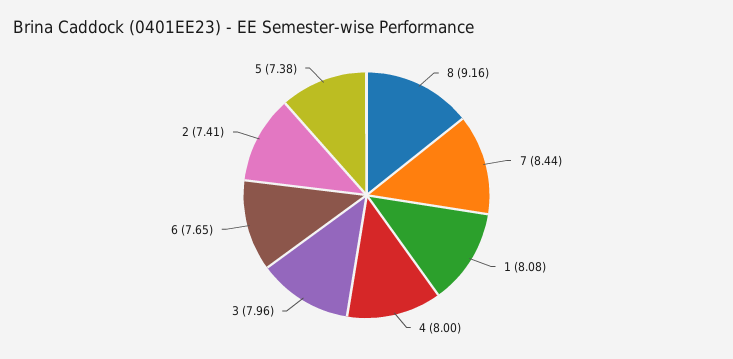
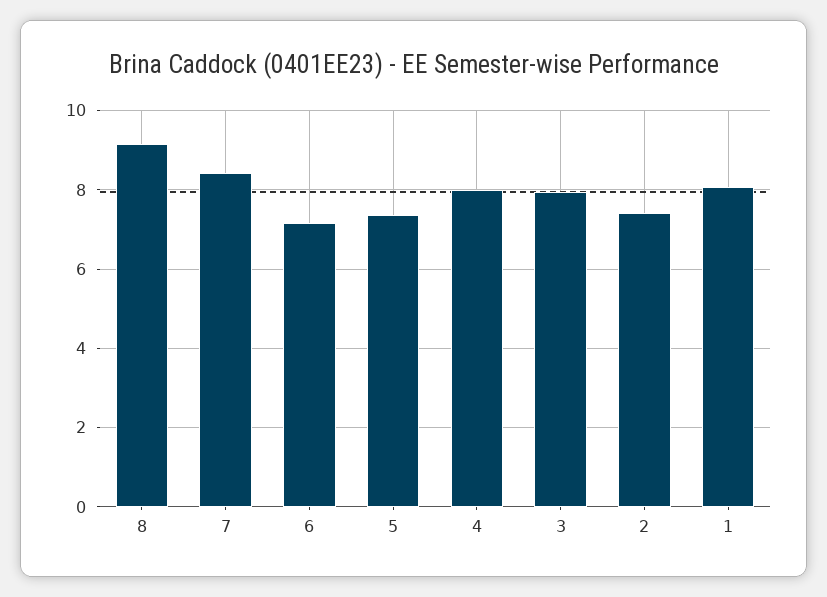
6: 7.65 -> 7.2

